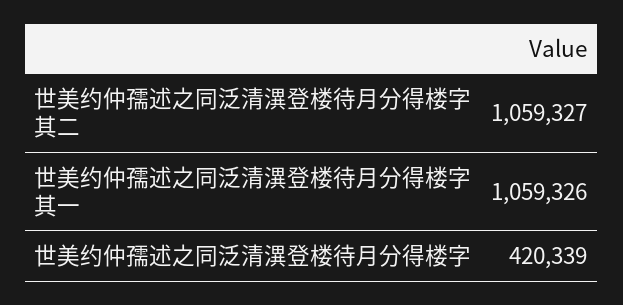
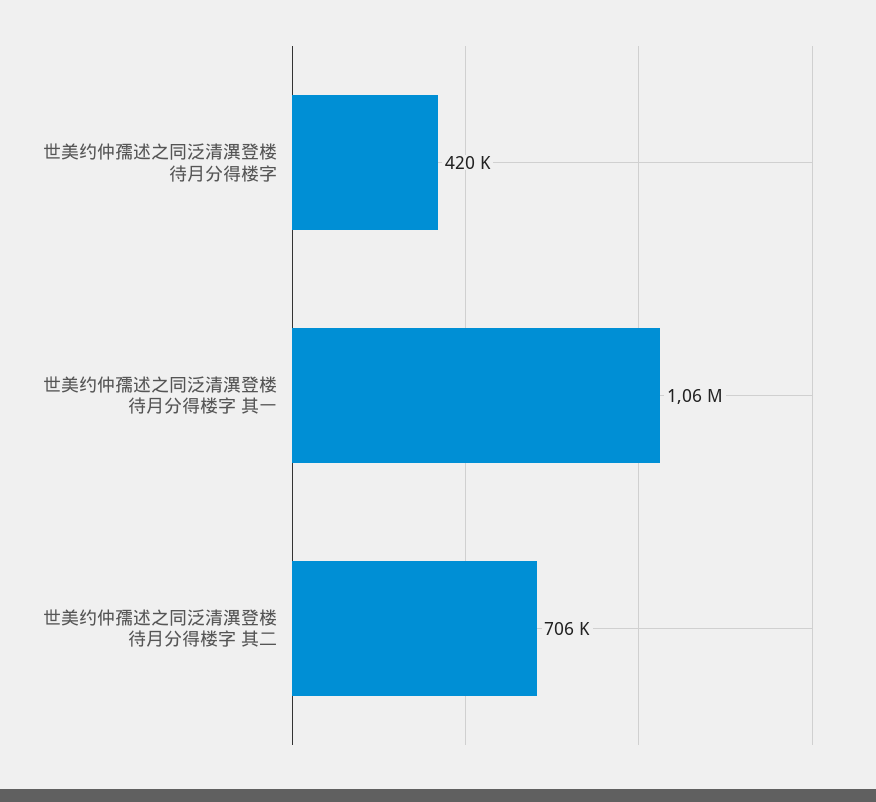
世美约仲孺述之同泛清潩登楼待月分得楼字 其二: 1059327 -> 706000

